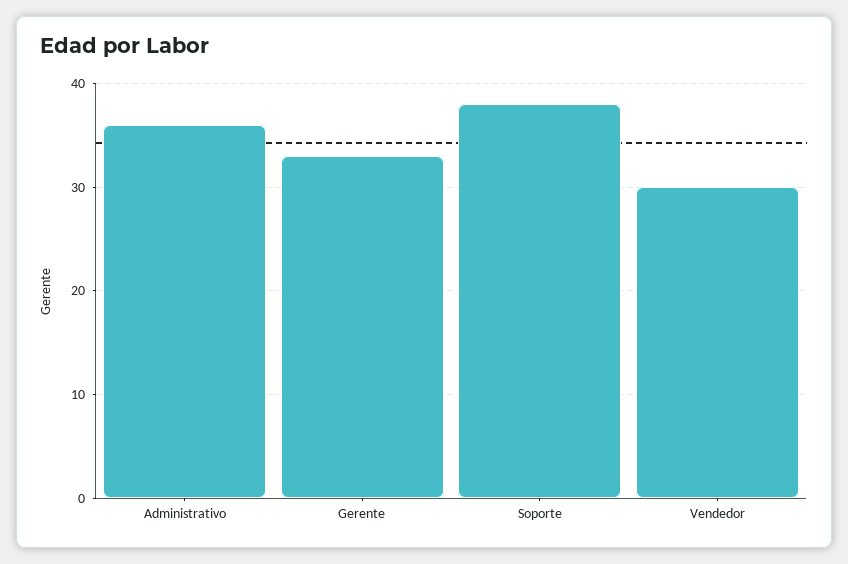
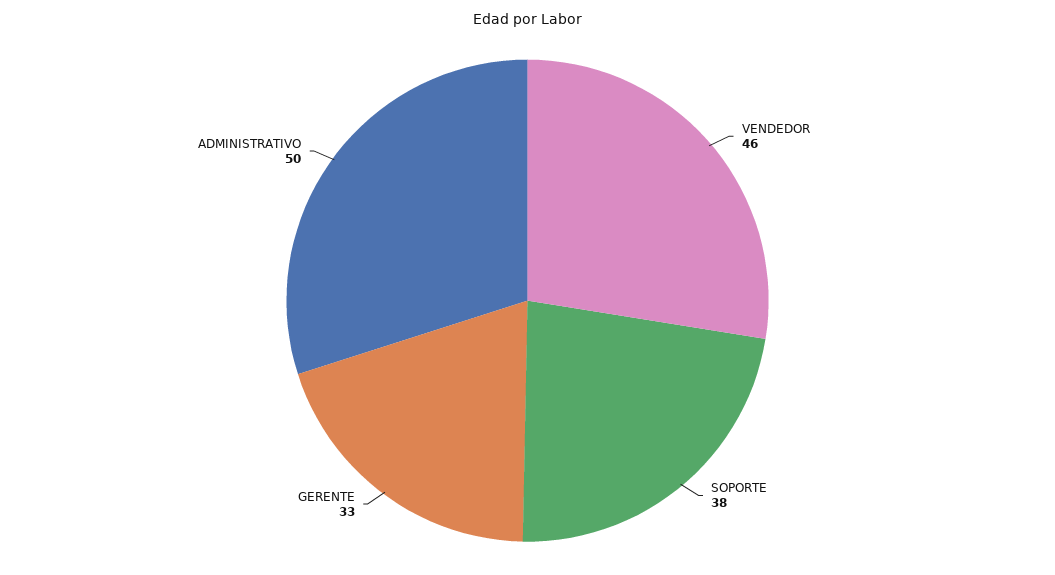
Administrativo: 36 -> 50
Vendedor: 30 -> 46

